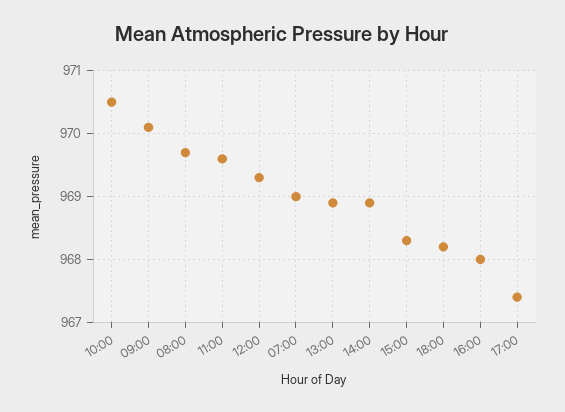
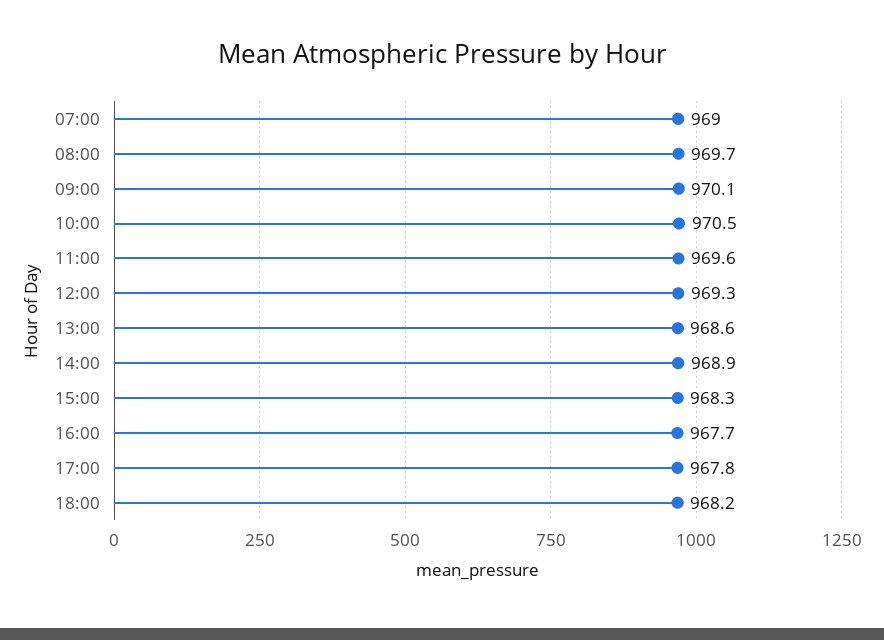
13:00: 968.9 -> 968.6
16:00: 968 -> 967.7
17:00: 967.4 -> 967.8

